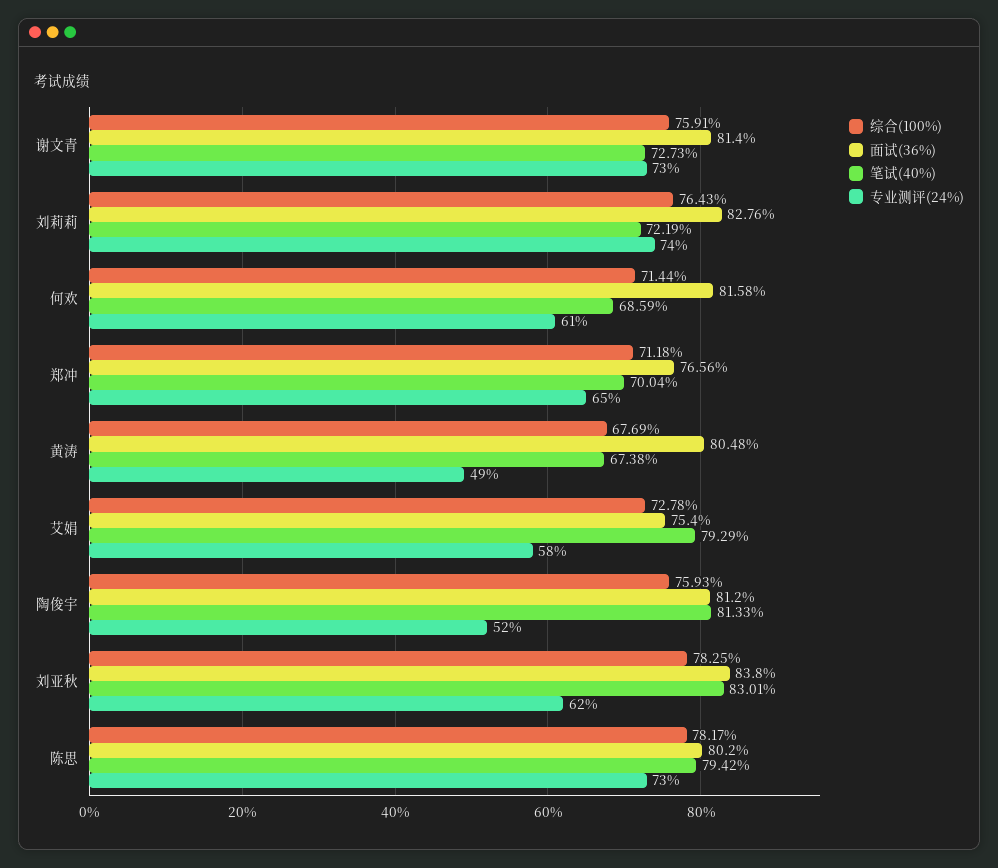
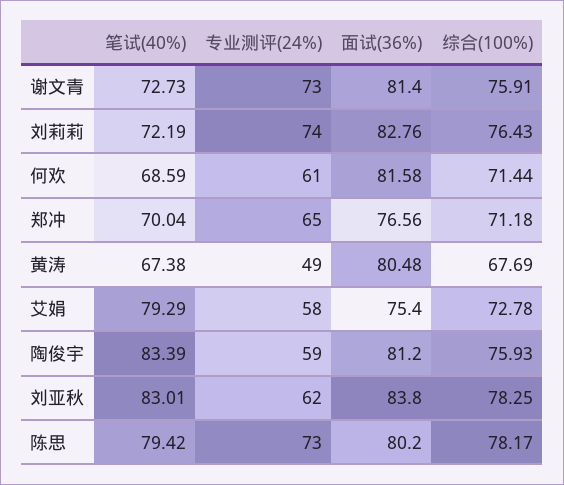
笔试(40%), 陶俊宇: 81.33 -> 83.39
专业测评(24%), 陶俊宇: 52 -> 59

